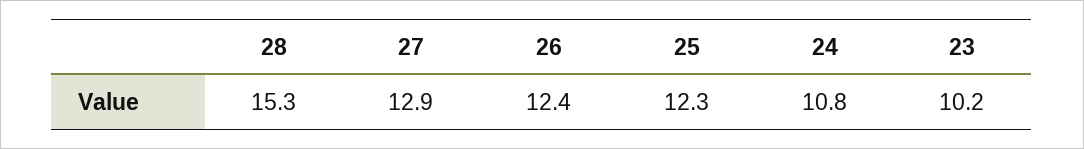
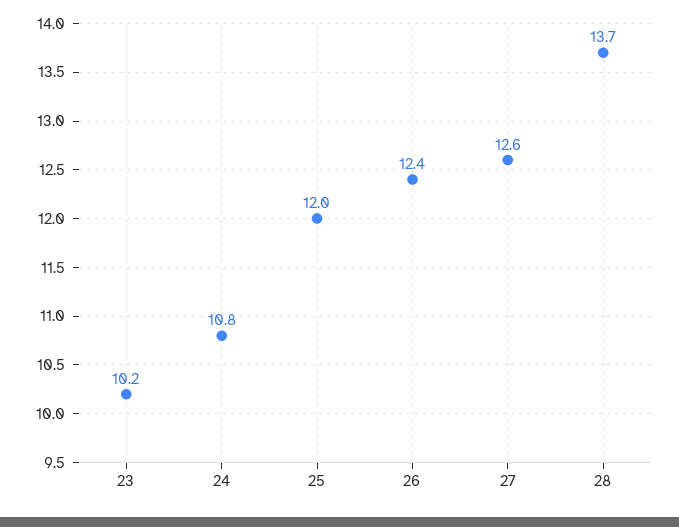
28: 15.3 -> 13.7
27: 12.9 -> 12.6
25: 12.3 -> 12

